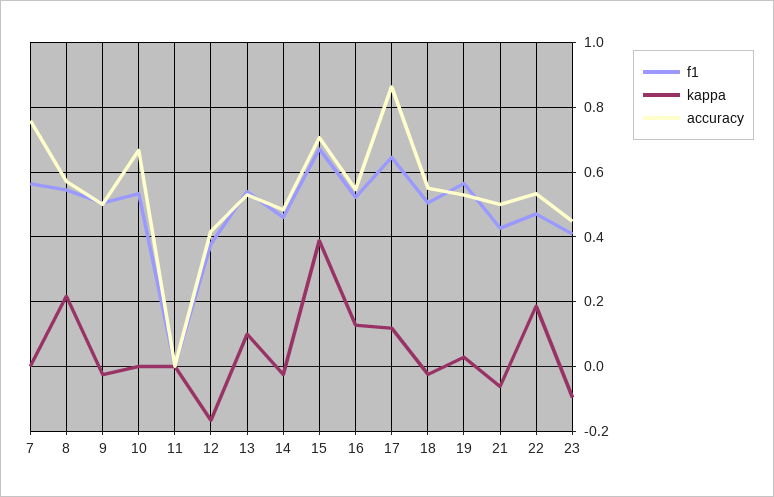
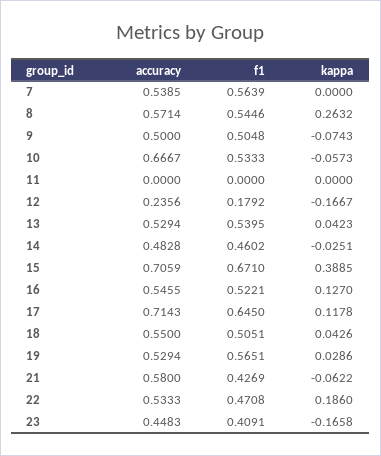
accuracy, 7: 0.76 -> 0.5385
kappa, 8: 0.22 -> 0.2632
kappa, 9: -0.02 -> -0.0743
kappa, 10: 0 -> -0.0573
f1, 12: 0.38 -> 0.1792
accuracy, 12: 0.42 -> 0.2356
kappa, 13: 0.1 -> 0.0423
accuracy, 17: 0.86 -> 0.7143
kappa, 18: -0.02 -> 0.0426
accuracy, 21: 0.5 -> 0.58
kappa, 23: -0.1 -> -0.1658

